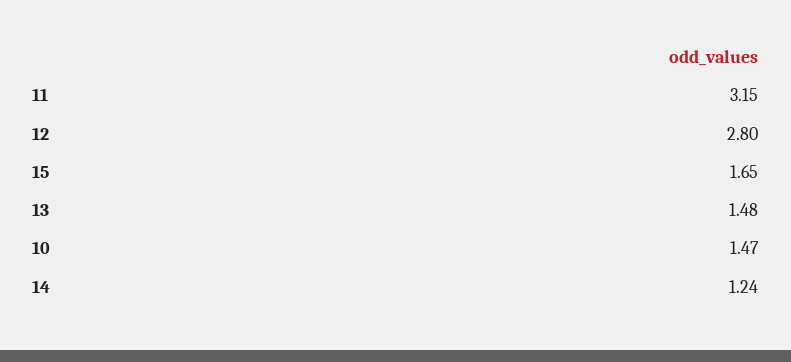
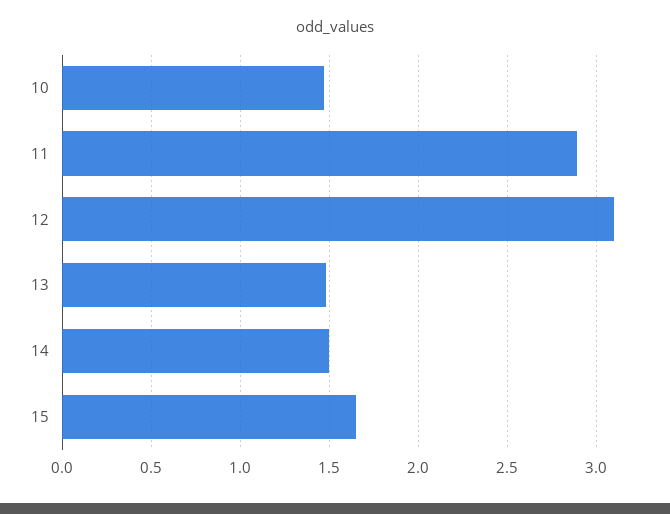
11: 3.15 -> 2.9
12: 2.8 -> 3.1
14: 1.24 -> 1.5

